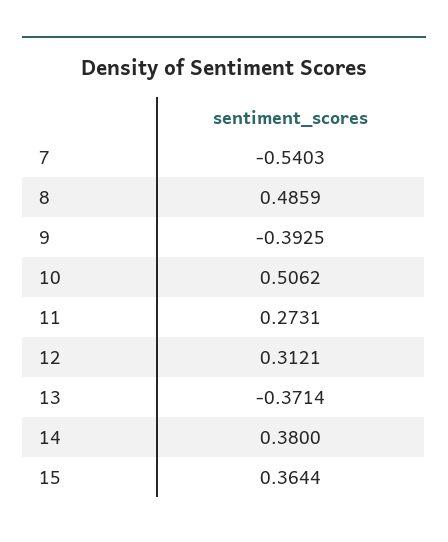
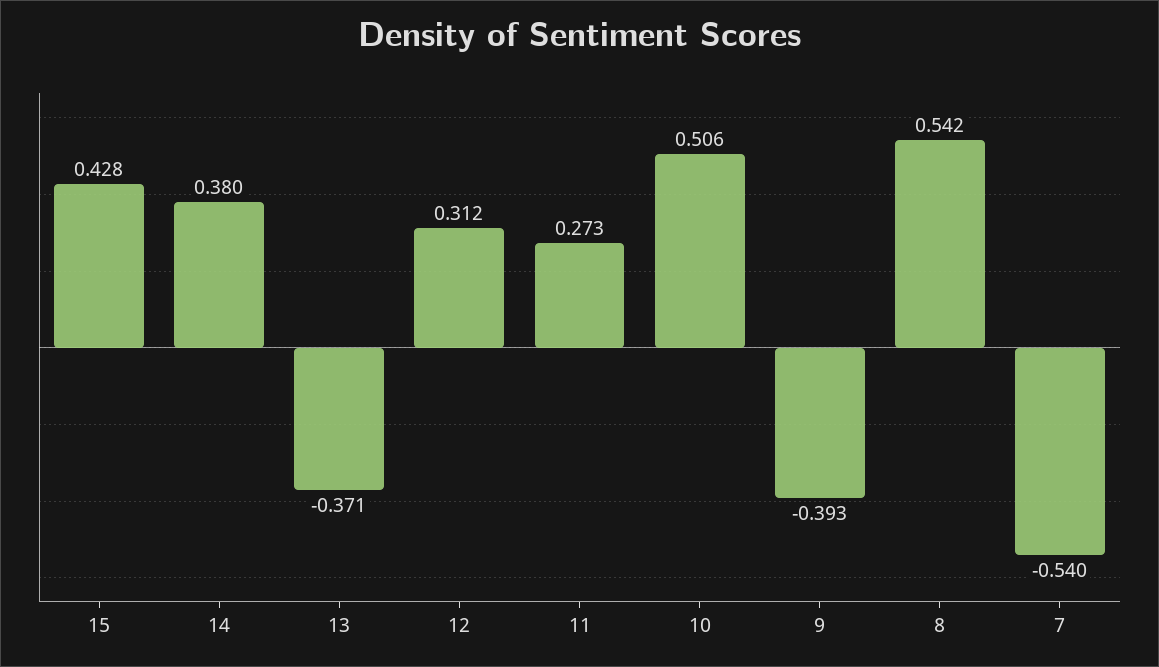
8: 0.4859 -> 0.542
15: 0.3644 -> 0.428

